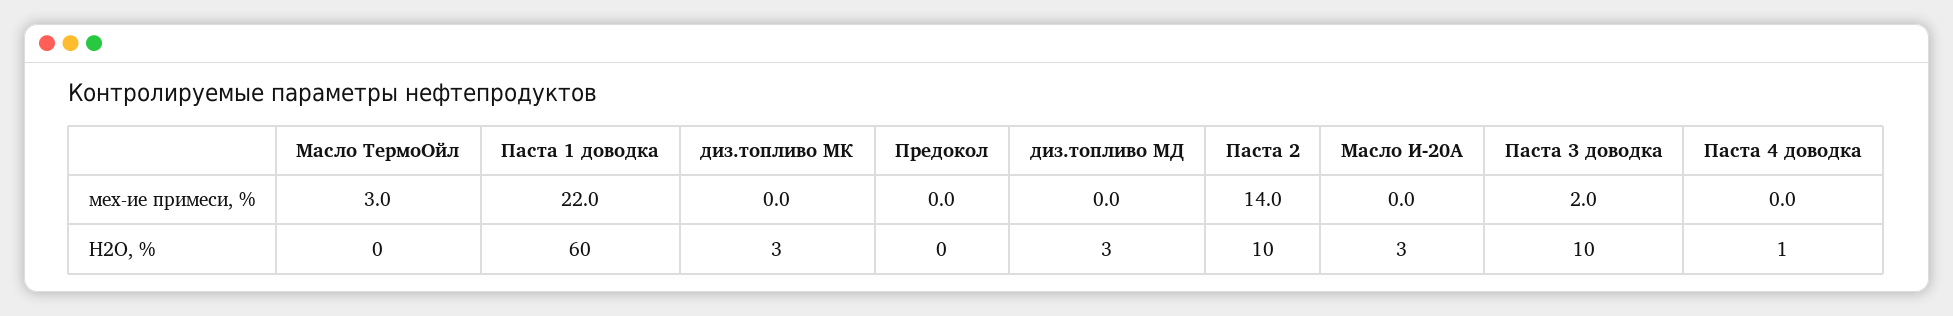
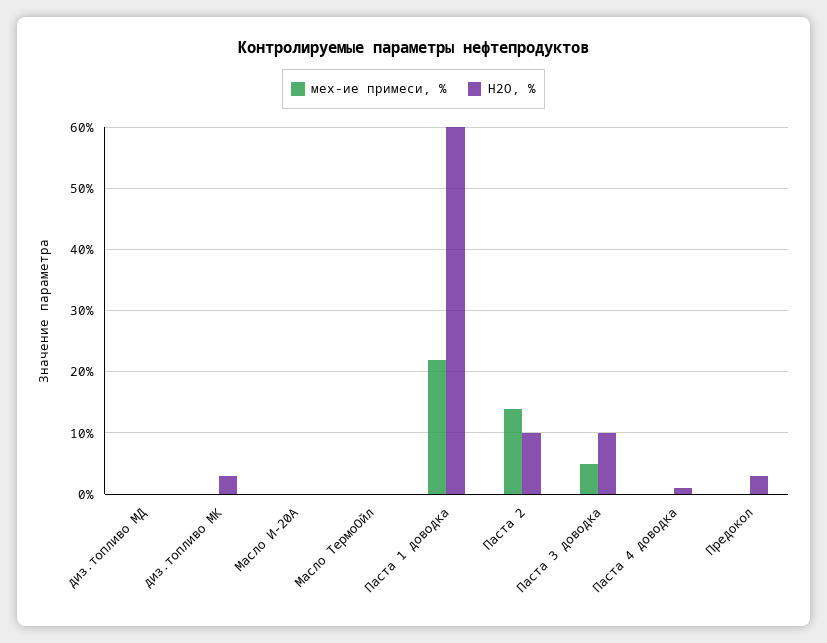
мех-ие примеси, %, Масло ТермоОйл: 3 -> 0
мех-ие примеси, %, Паста 3 доводка: 2 -> 5
Н2О, %, Предокол: 0 -> 3
Н2О, %, диз.топливо МД: 3 -> 0
Н2О, %, Масло И-20А: 3 -> 0

